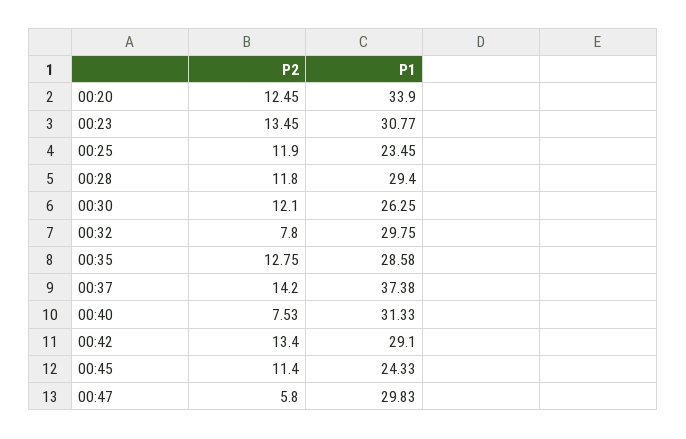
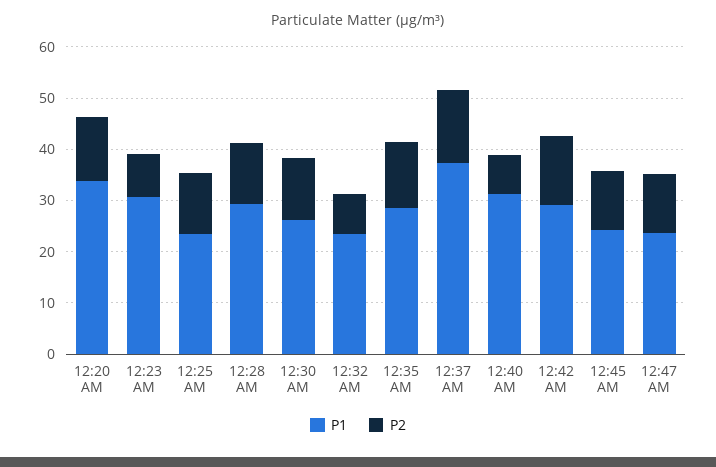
P2, 00:23: 13.45 -> 8
P1, 00:32: 29.75 -> 24
P2, 00:47: 5.8 -> 12
P1, 00:47: 29.83 -> 24

